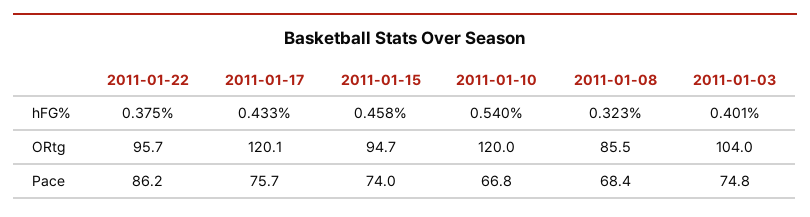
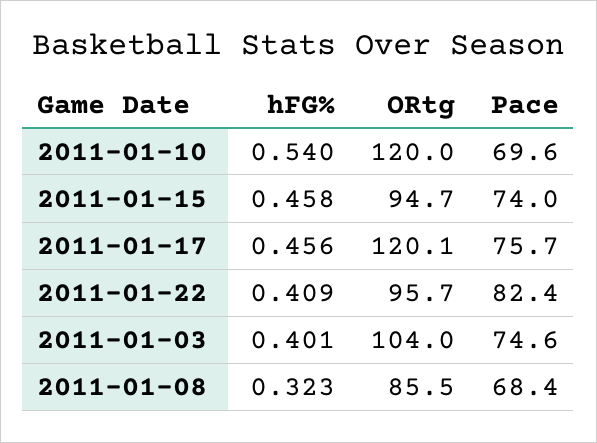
2011-01-22, hFG%: 0.375 -> 0.409
2011-01-17, hFG%: 0.433 -> 0.456
2011-01-22, Pace: 86.2 -> 82.4
2011-01-10, Pace: 66.8 -> 69.6
2011-01-03, Pace: 74.8 -> 74.6

